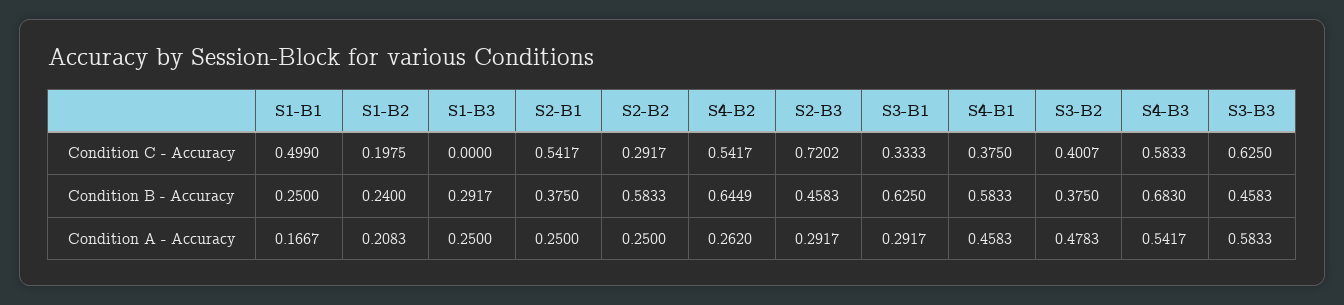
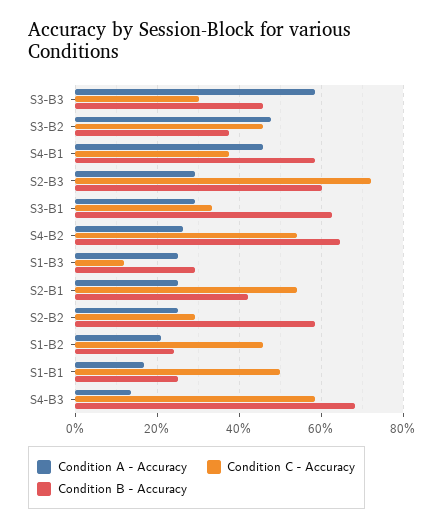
Condition C - Accuracy, S1-B2: 0.1975 -> 0.46
Condition C - Accuracy, S1-B3: 0 -> 0.12
Condition C - Accuracy, S3-B2: 0.4007 -> 0.46
Condition C - Accuracy, S3-B3: 0.625 -> 0.3
Condition B - Accuracy, S2-B1: 0.375 -> 0.42
Condition B - Accuracy, S2-B3: 0.4583 -> 0.6
Condition A - Accuracy, S4-B3: 0.5417 -> 0.14

